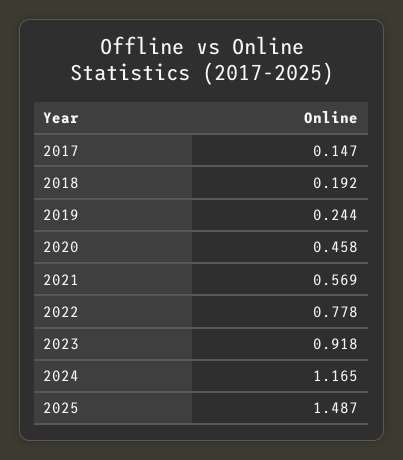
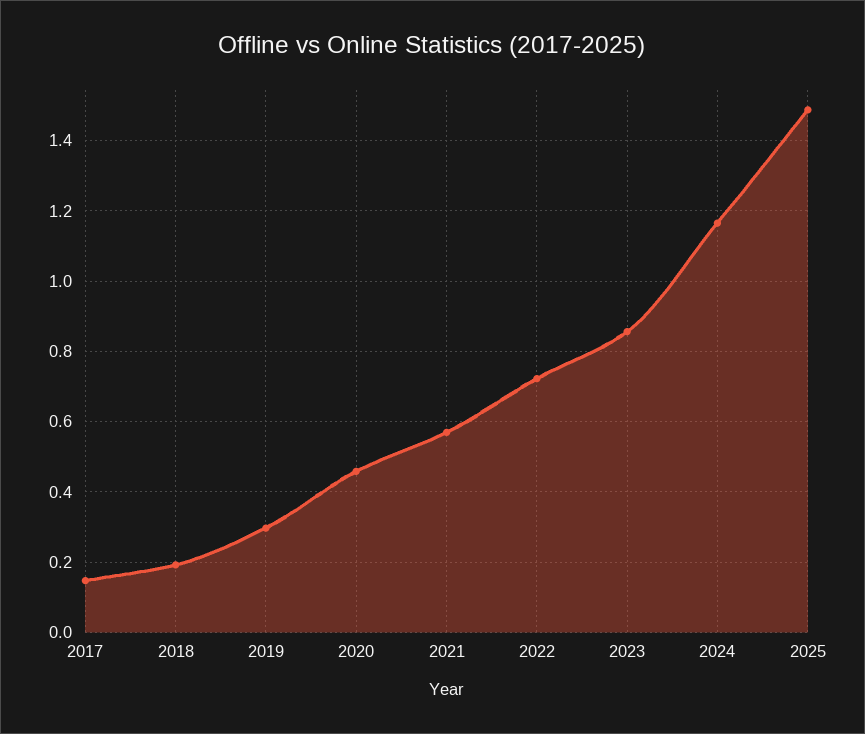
2019: 0.244 -> 0.3
2022: 0.778 -> 0.72
2023: 0.918 -> 0.86

